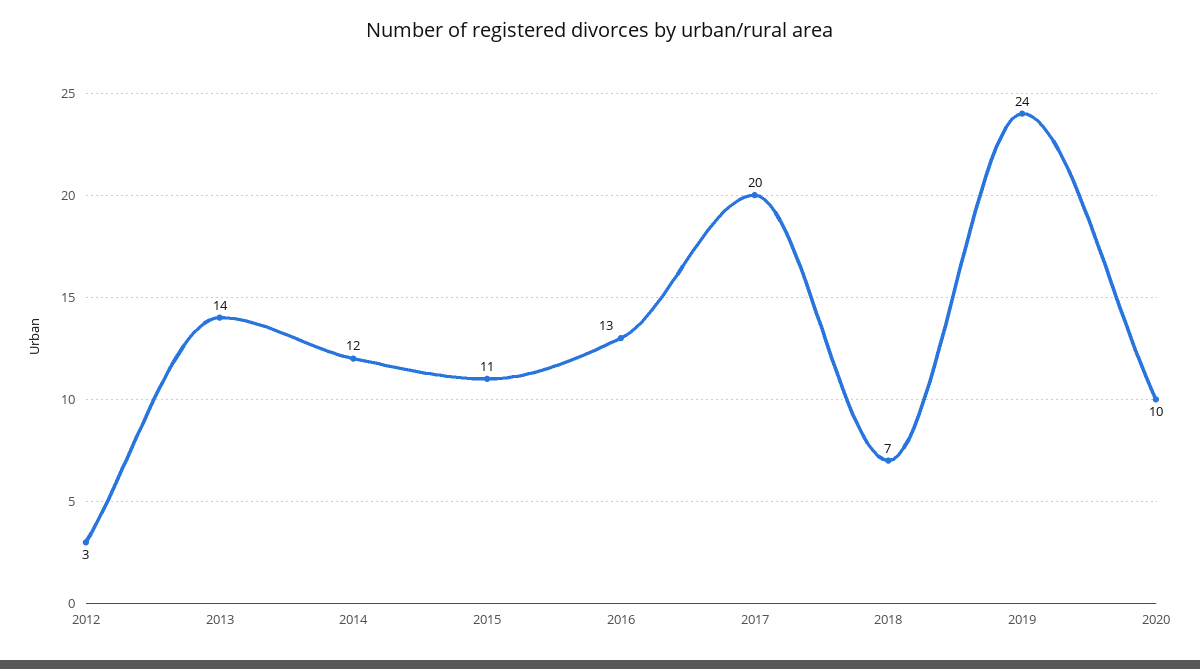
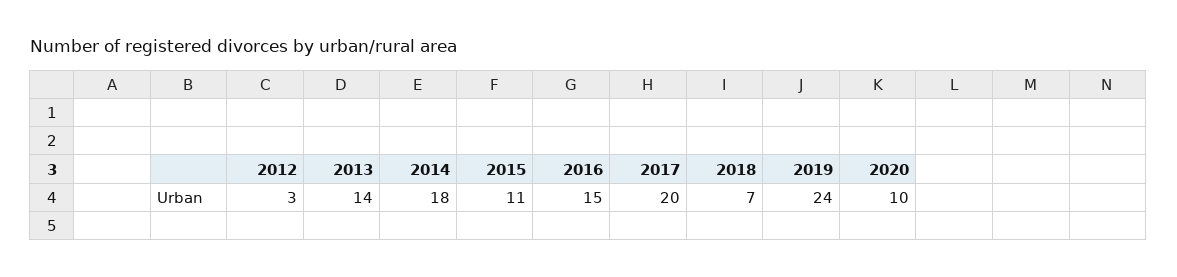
2014: 12 -> 18
2016: 13 -> 15

